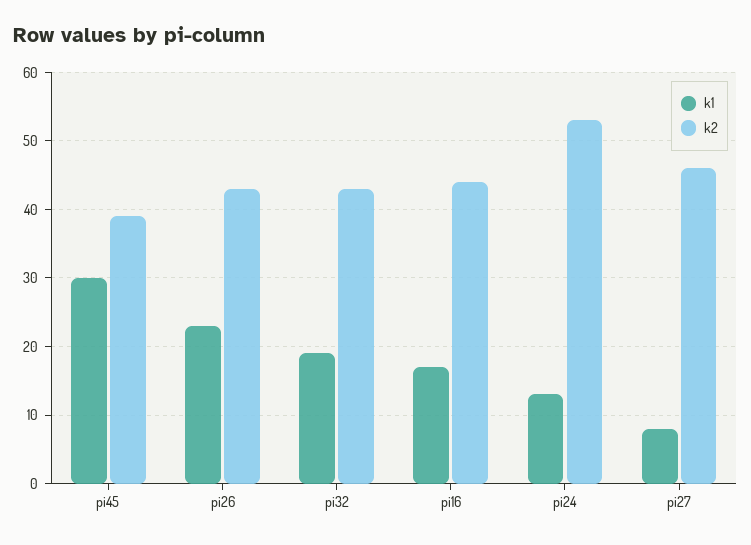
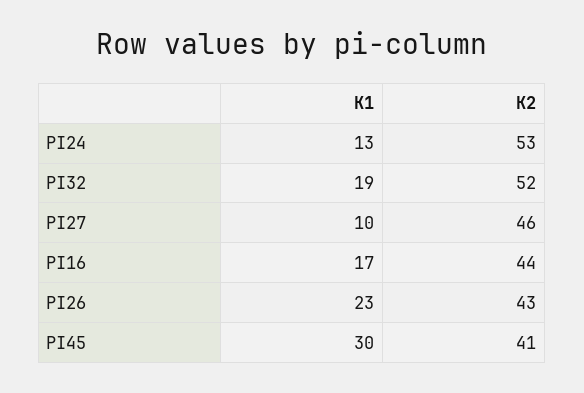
k2, pi45: 39 -> 41
k2, pi32: 43 -> 52
k1, pi27: 8 -> 10

